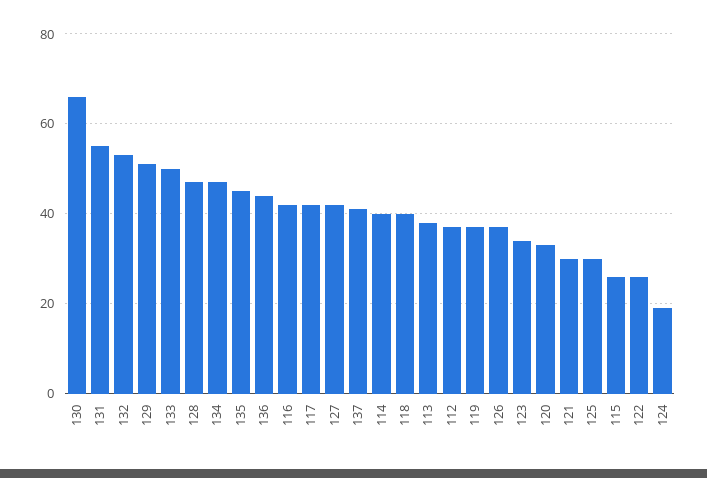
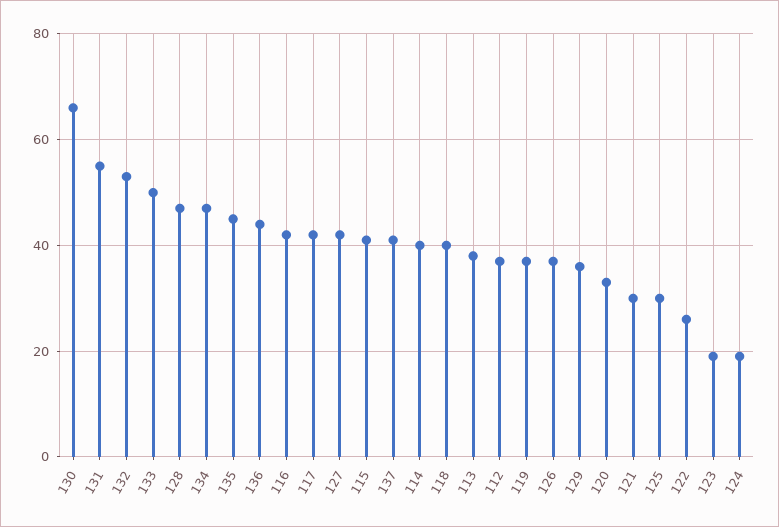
129: 50 -> 35
123: 35 -> 20
115: 25 -> 40

